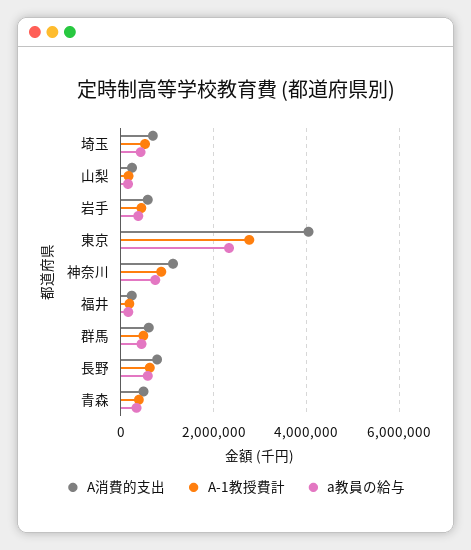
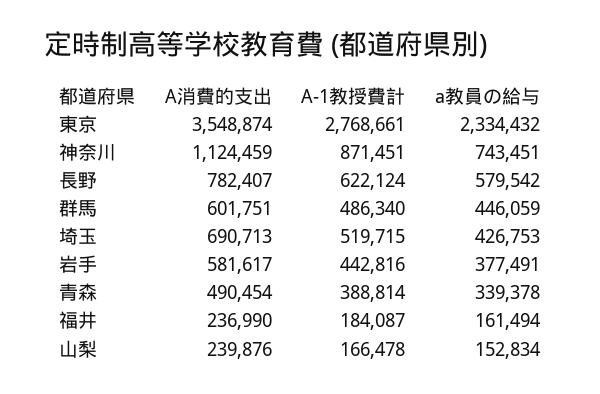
A消費的支出, 東京: 4000000 -> 3548874

